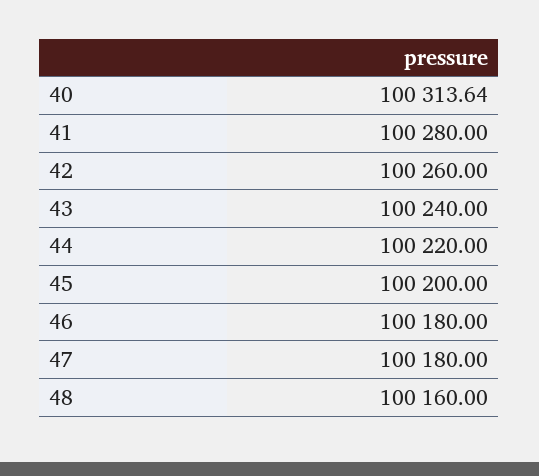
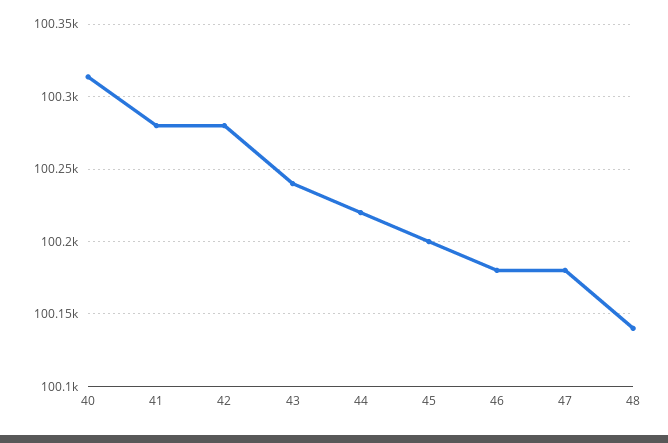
42: 100260 -> 100280
48: 100160 -> 100140

